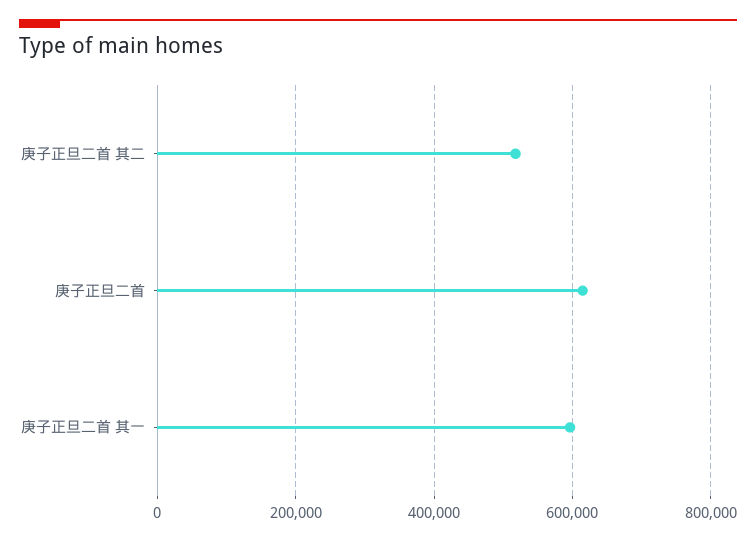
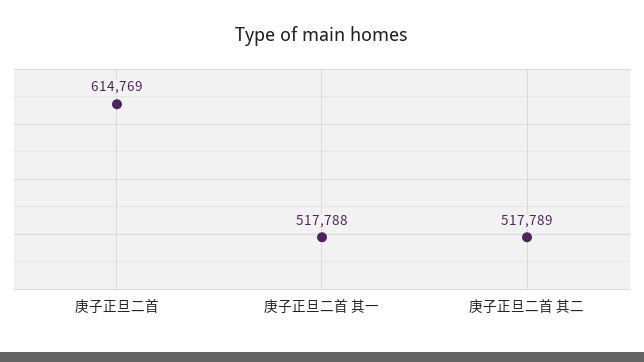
庚子正旦二首 其一: 600000 -> 517788

